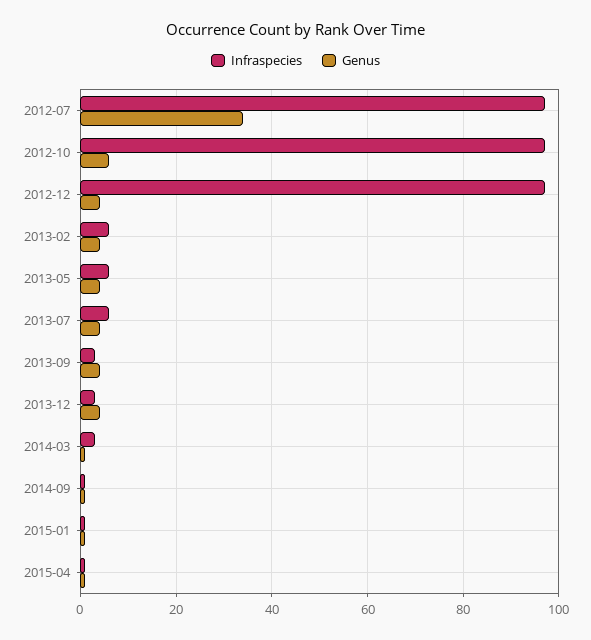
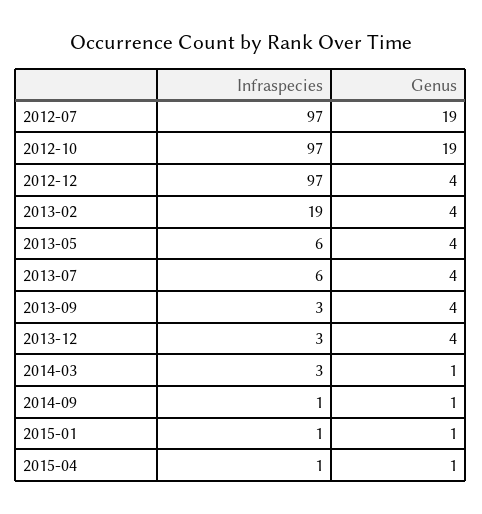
Genus, 2012-07: 35 -> 19
Genus, 2012-10: 5 -> 19
Infraspecies, 2013-02: 5 -> 19

